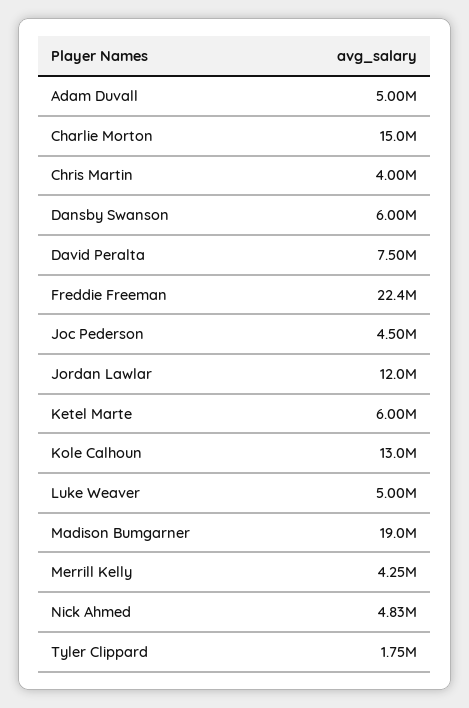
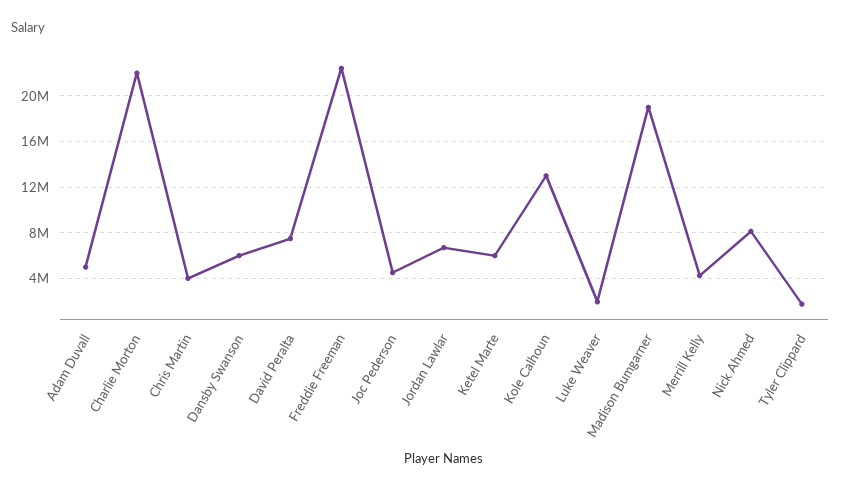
Charlie Morton: 15000000 -> 22000000
Jordan Lawlar: 12000000 -> 7000000
Luke Weaver: 5000000 -> 2000000
Nick Ahmed: 4830000 -> 8000000

